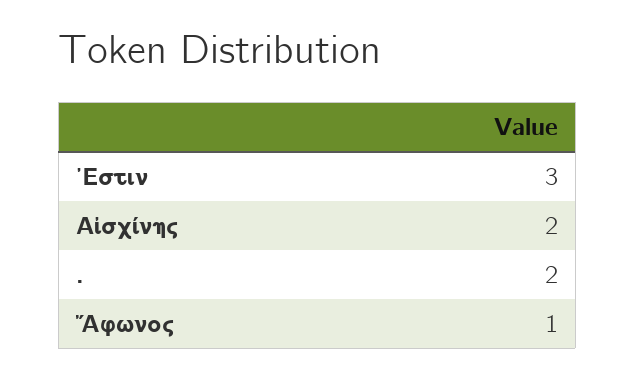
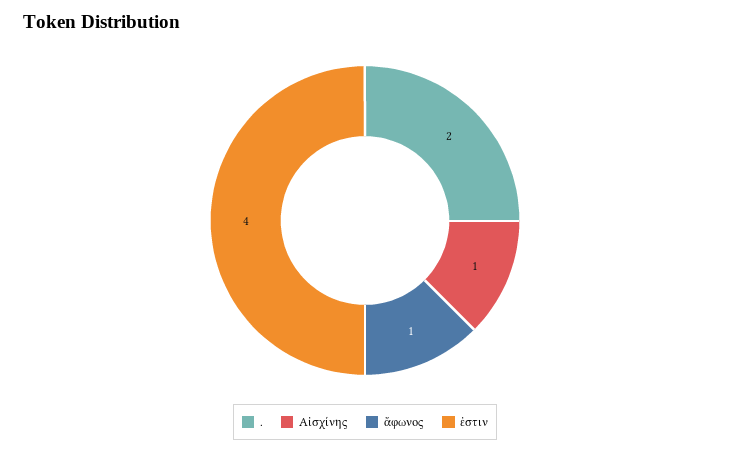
Ἐστιν: 3 -> 4
Αἰσχίνης: 2 -> 1

